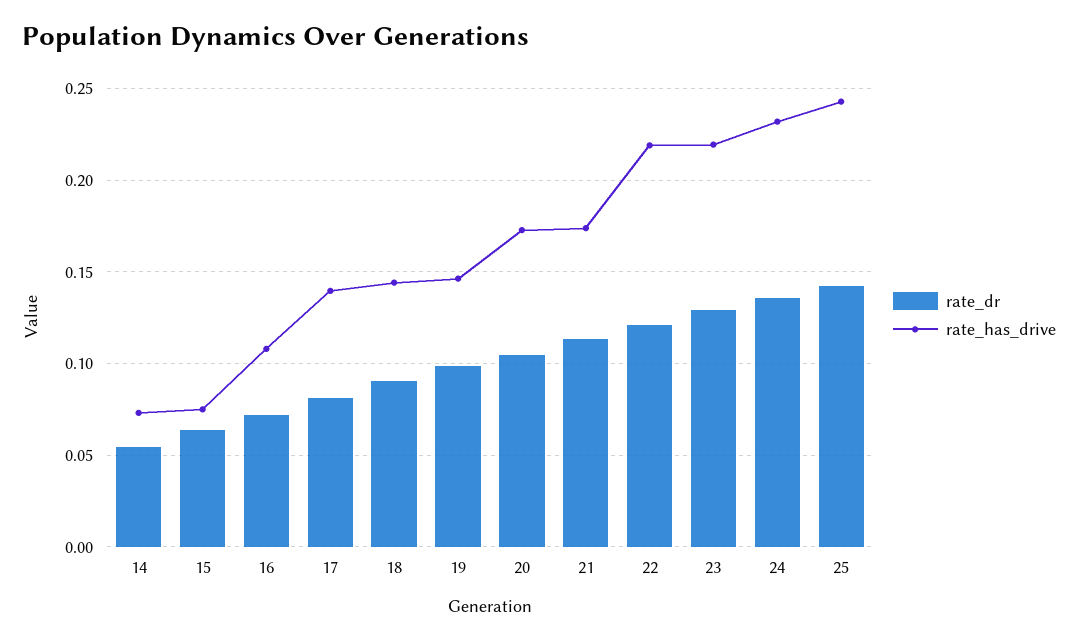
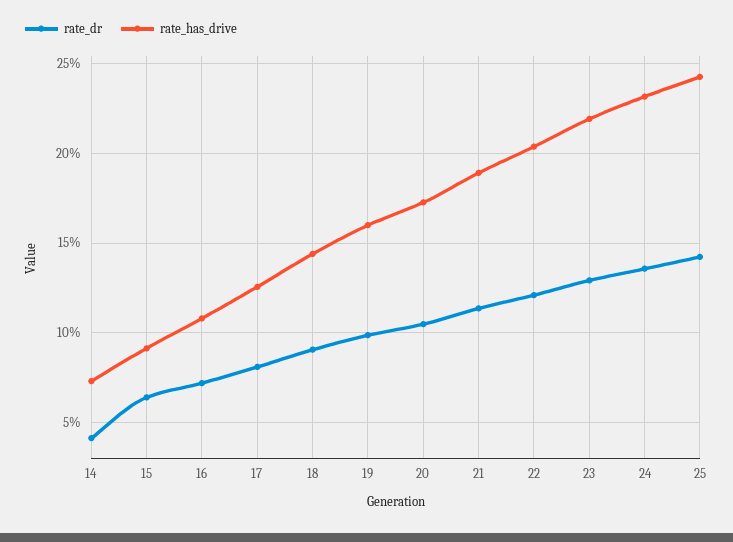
rate_dr, 14: 0.055 -> 0.04
rate_has_drive, 15: 0.075 -> 0.09
rate_has_drive, 17: 0.14 -> 0.125
rate_has_drive, 19: 0.145 -> 0.16
rate_has_drive, 21: 0.175 -> 0.19
rate_has_drive, 22: 0.22 -> 0.205

